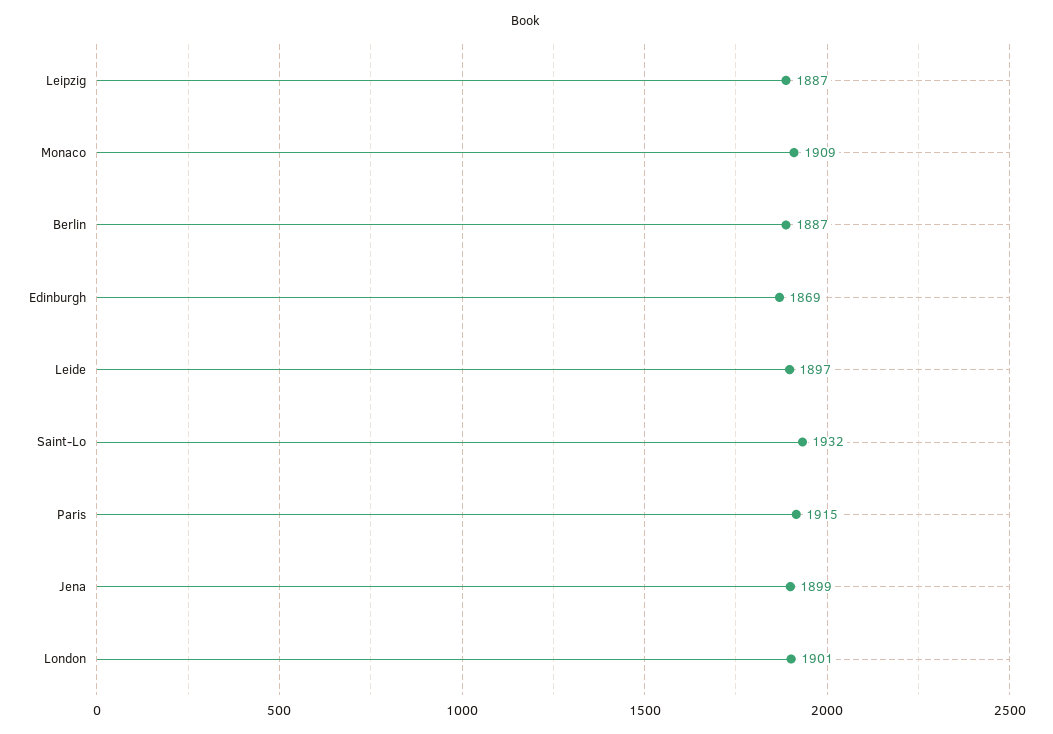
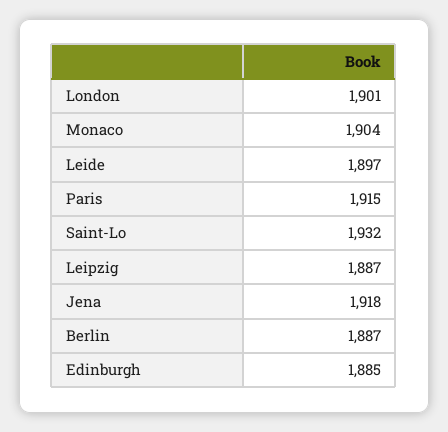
Monaco: 1909 -> 1904
Edinburgh: 1869 -> 1885
Jena: 1899 -> 1918

